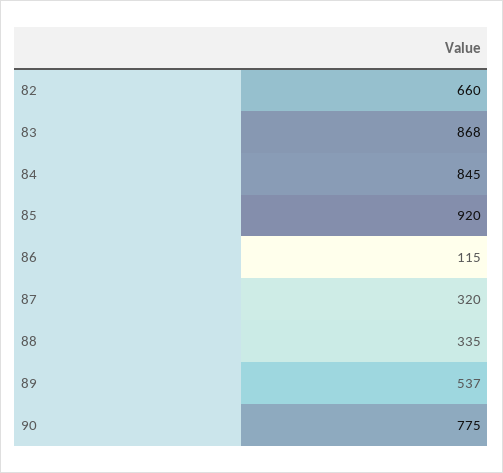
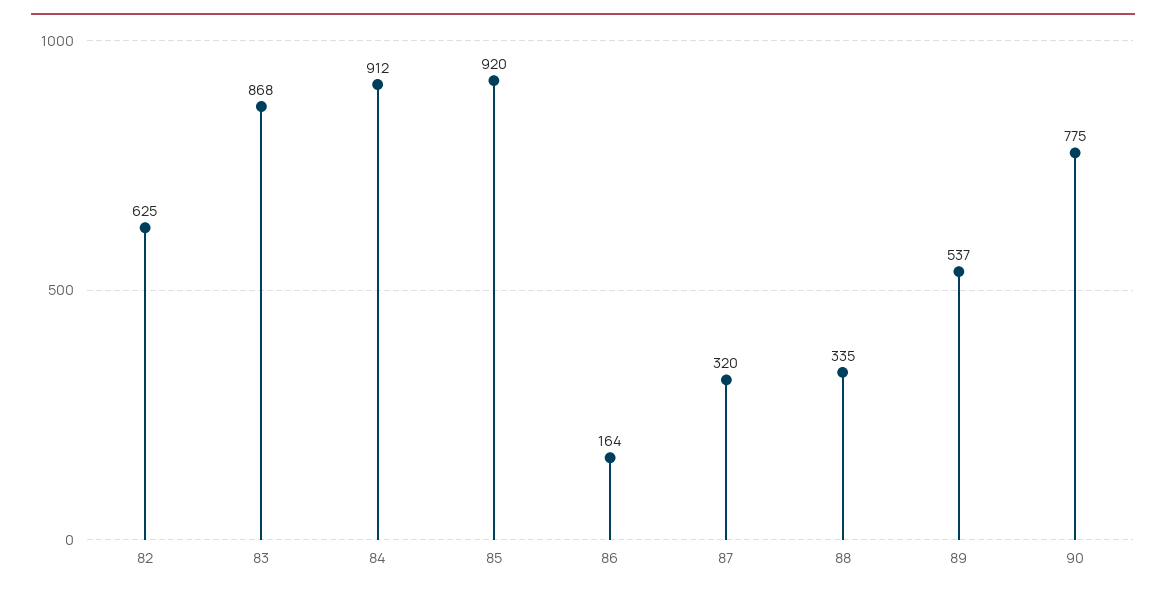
82: 660 -> 625
84: 845 -> 912
86: 115 -> 164

